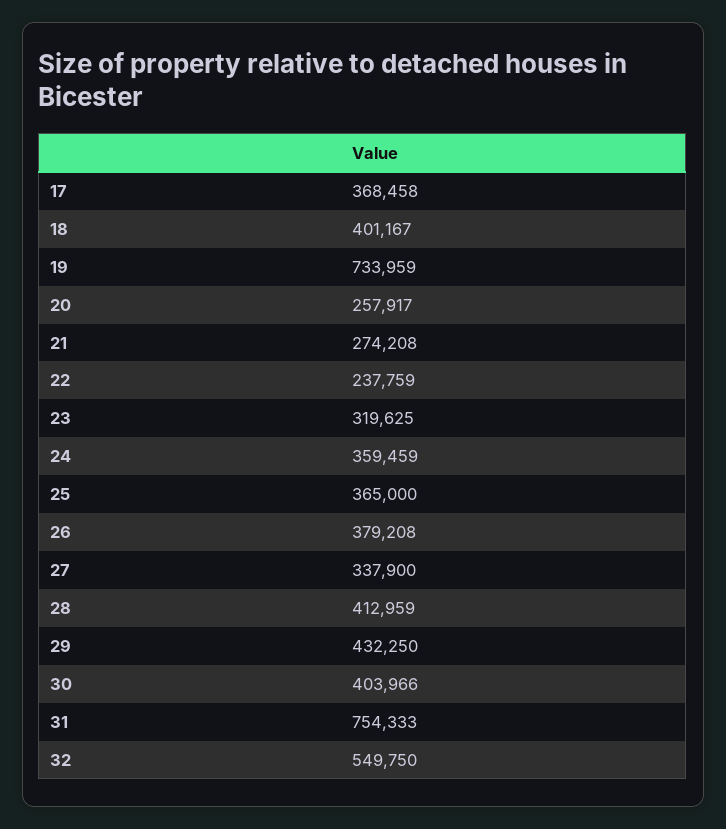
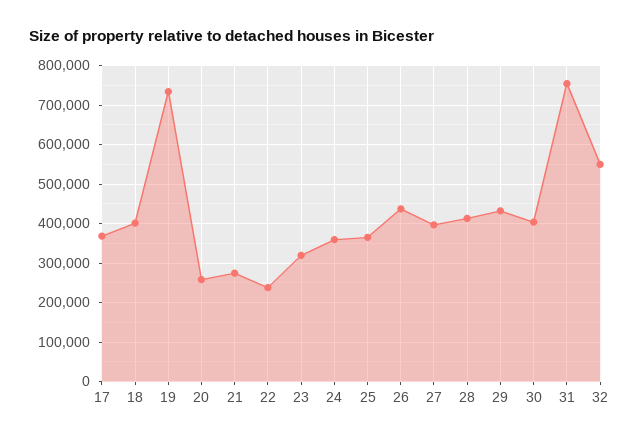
26: 379208 -> 440000
27: 337900 -> 400000

